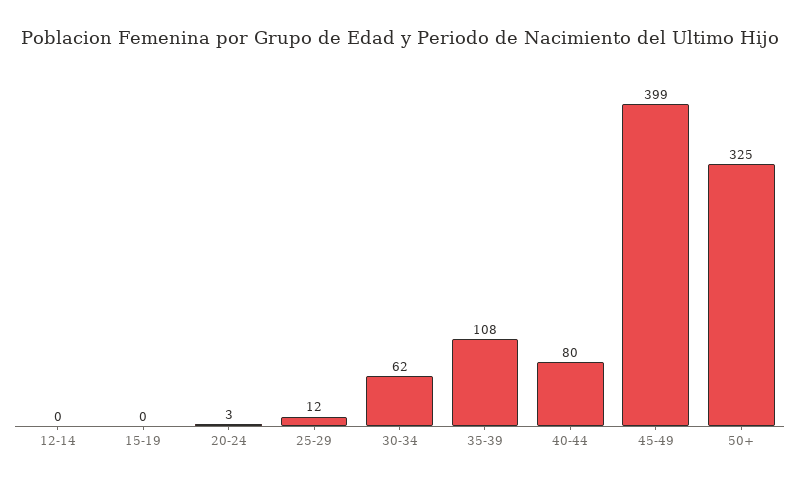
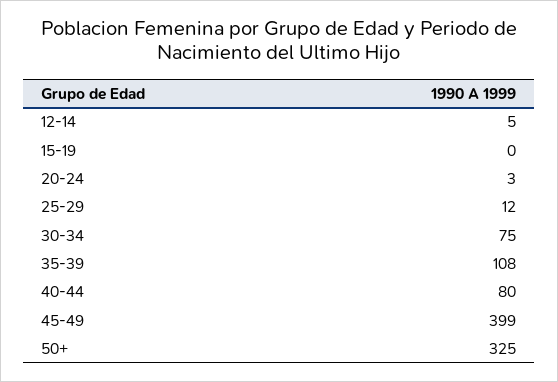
12-14: 0 -> 5
30-34: 62 -> 75

